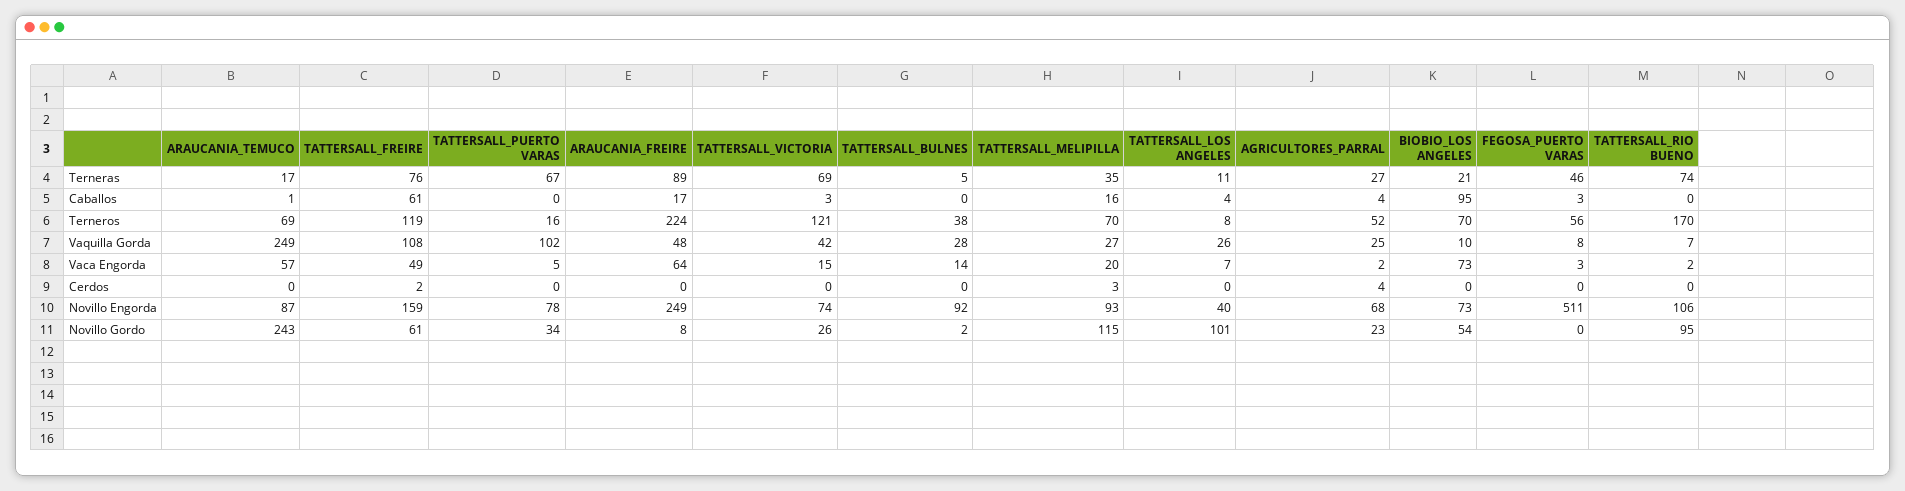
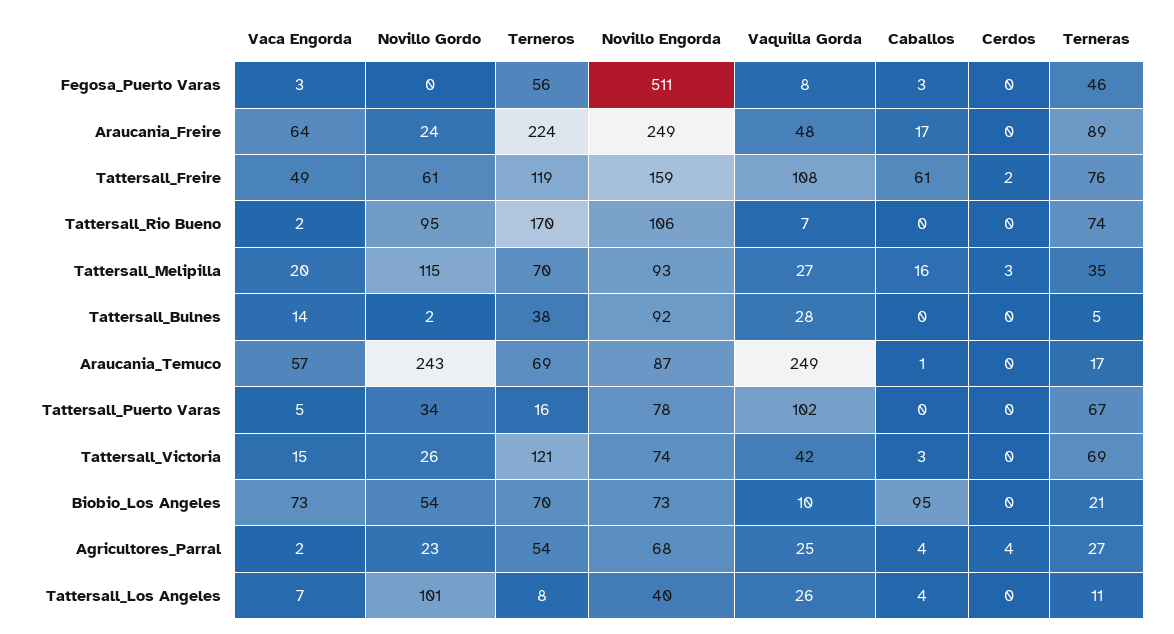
AGRICULTORES_PARRAL, Terneros: 52 -> 54
ARAUCANIA_FREIRE, Novillo Gordo: 8 -> 24

